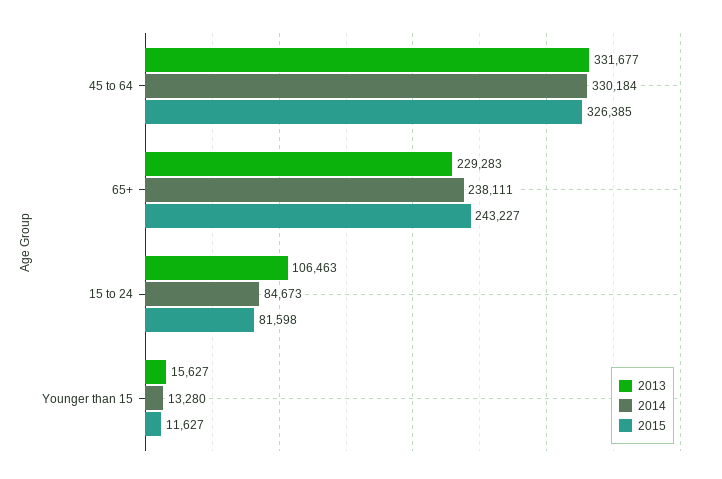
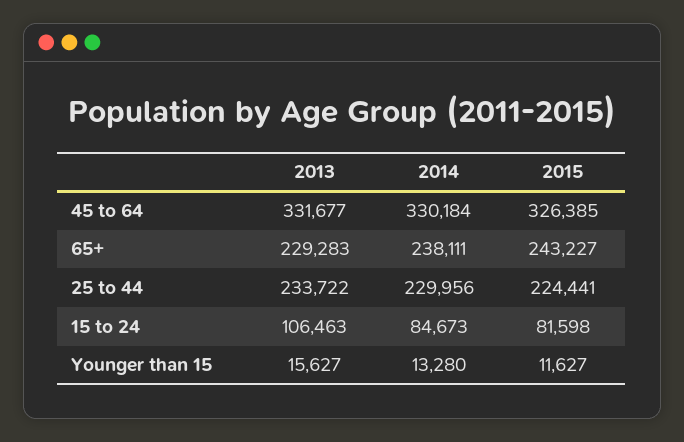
2013, 25 to 44: none -> 233722
2014, 25 to 44: none -> 229956
2015, 25 to 44: none -> 224441

